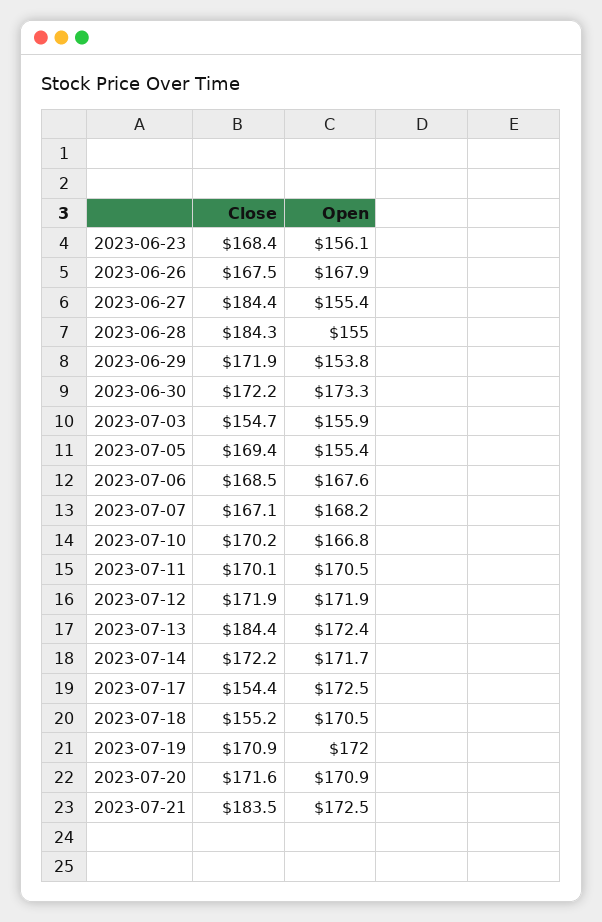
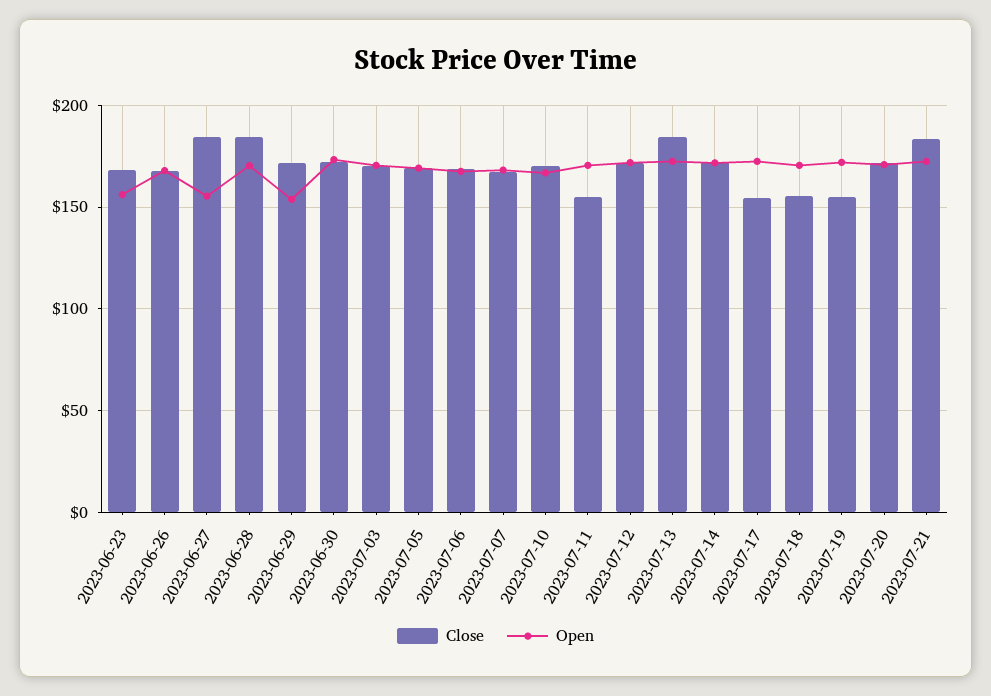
Open, 2023-06-28: 155 -> 170
Close, 2023-07-03: 154.7 -> 170
Open, 2023-07-03: 155.9 -> 170
Open, 2023-07-05: 155.4 -> 170
Close, 2023-07-11: 170.1 -> 155
Close, 2023-07-19: 170.9 -> 155

